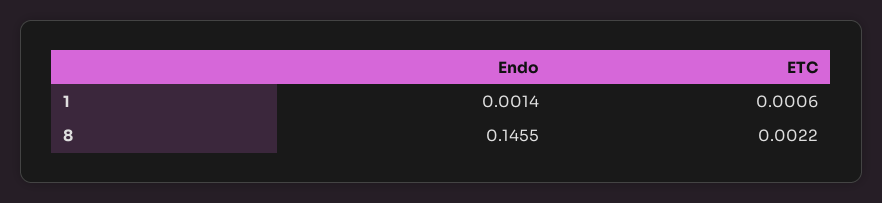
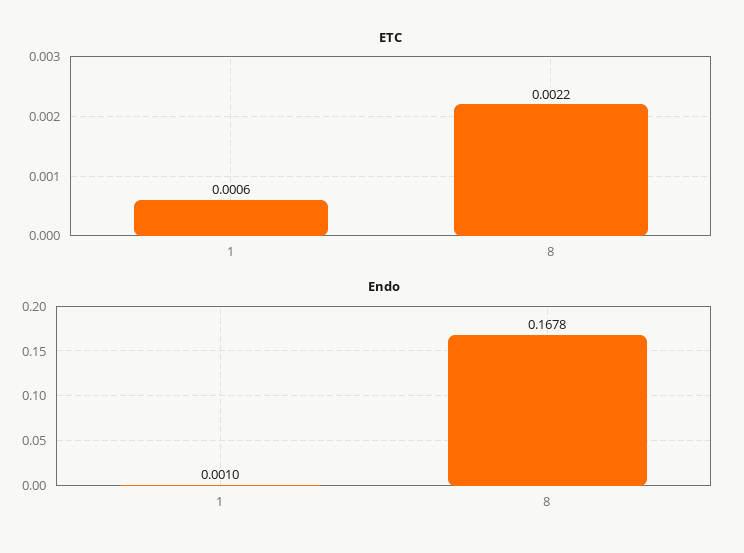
Endo, 1: 0.0014 -> 0.001
Endo, 8: 0.1455 -> 0.1678

